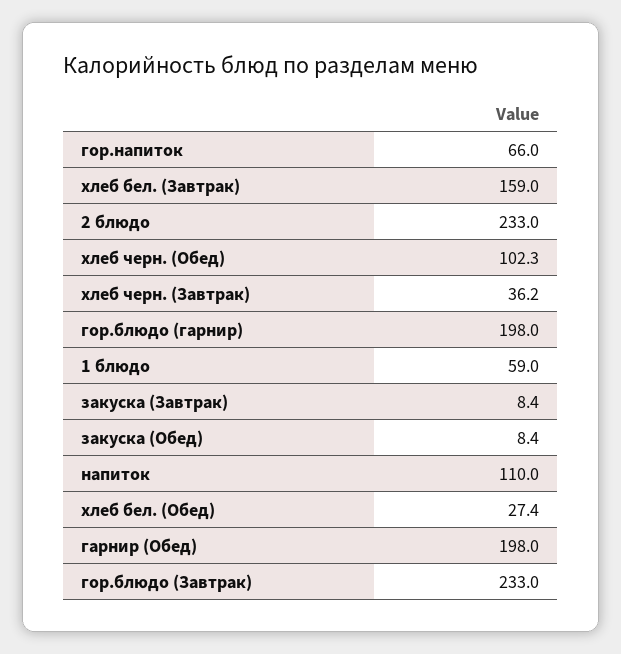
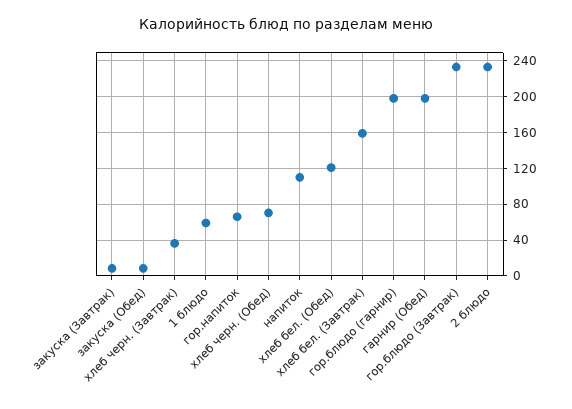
хлеб черн. (Обед): 102.3 -> 70
хлеб бел. (Обед): 27.4 -> 120

